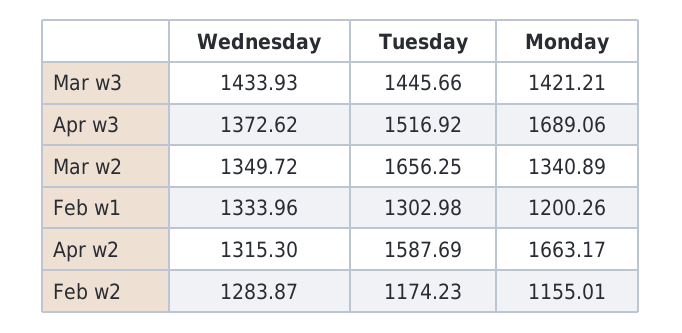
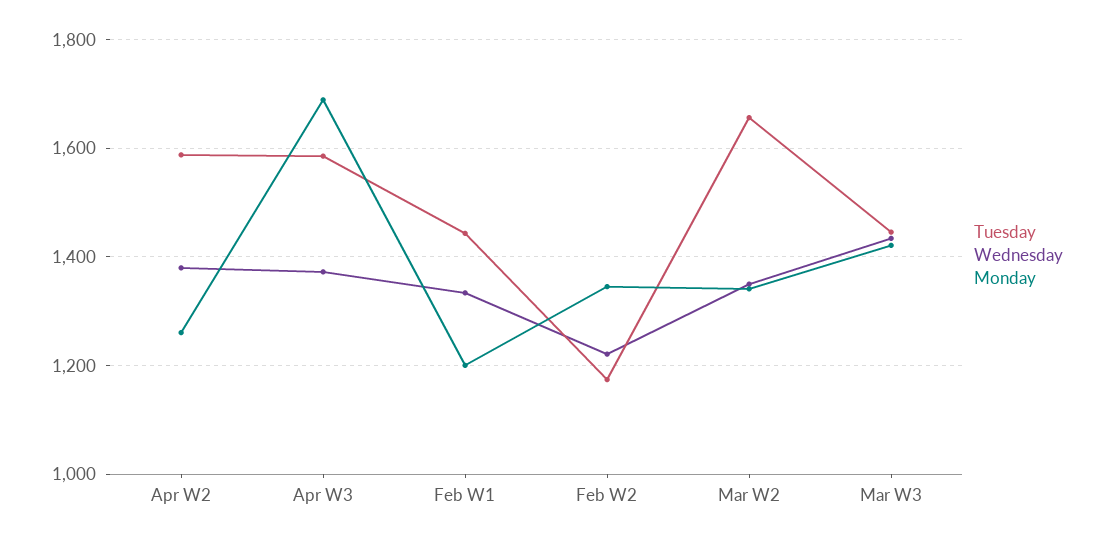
Tuesday, Apr w3: 1516.92 -> 1580
Tuesday, Feb w1: 1302.98 -> 1440
Wednesday, Apr w2: 1315.3 -> 1380
Monday, Apr w2: 1663.17 -> 1260
Wednesday, Feb w2: 1283.87 -> 1220
Monday, Feb w2: 1155.01 -> 1340

